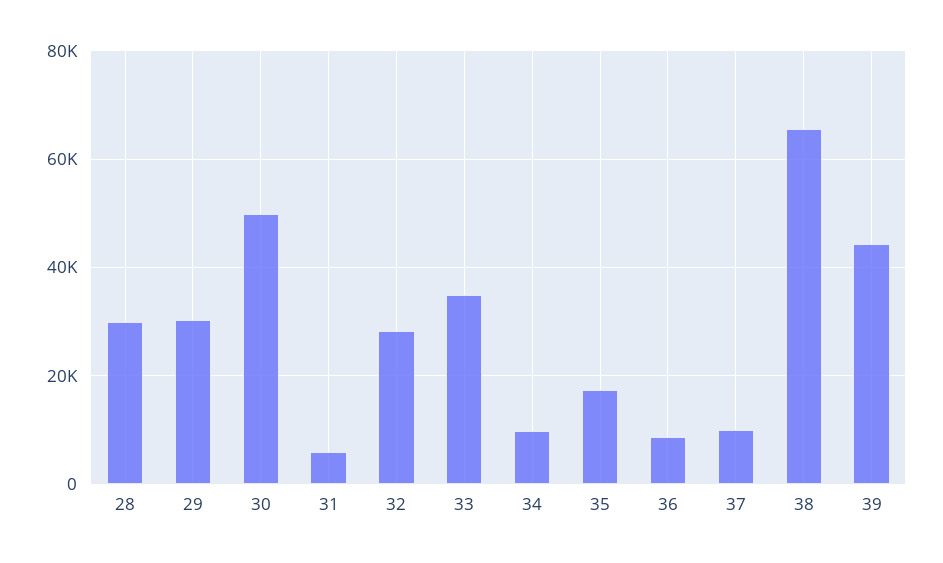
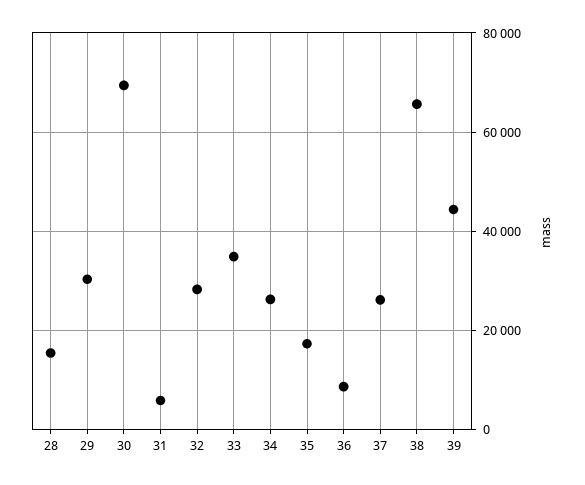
28: 30000 -> 16000
30: 50000 -> 70000
34: 10000 -> 26000
37: 10000 -> 26000

